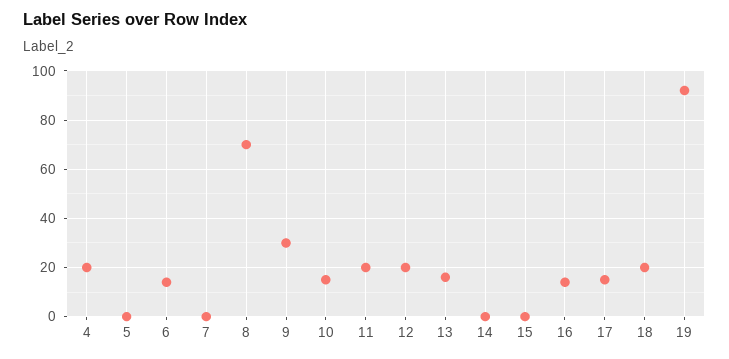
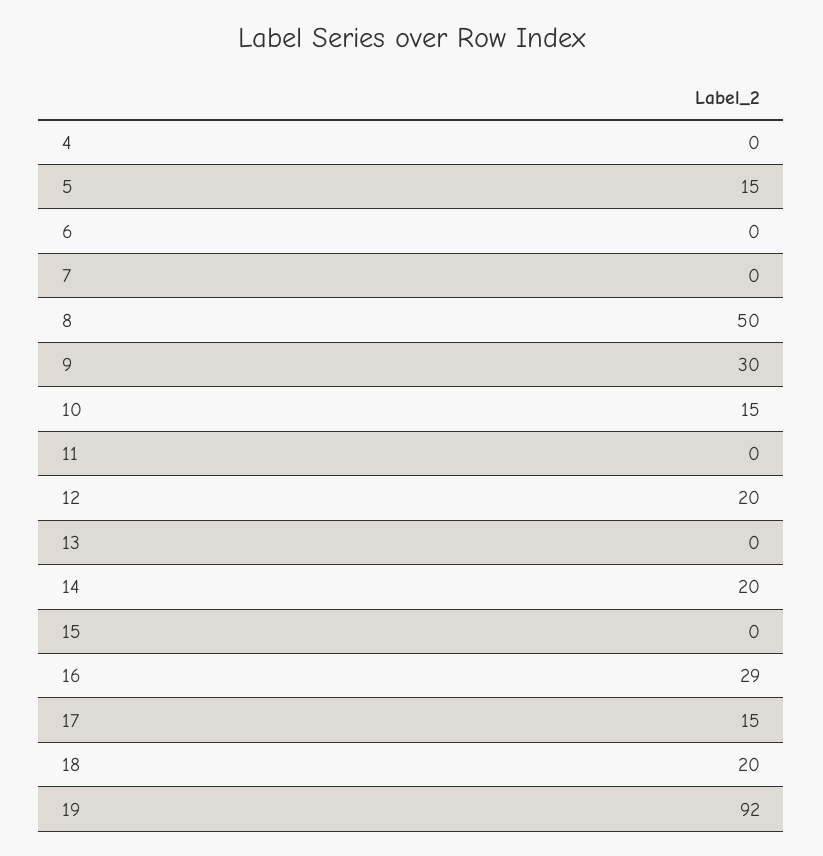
4: 20 -> 0
5: 0 -> 15
6: 15 -> 0
8: 70 -> 50
11: 20 -> 0
13: 15 -> 0
14: 0 -> 20
16: 15 -> 29

